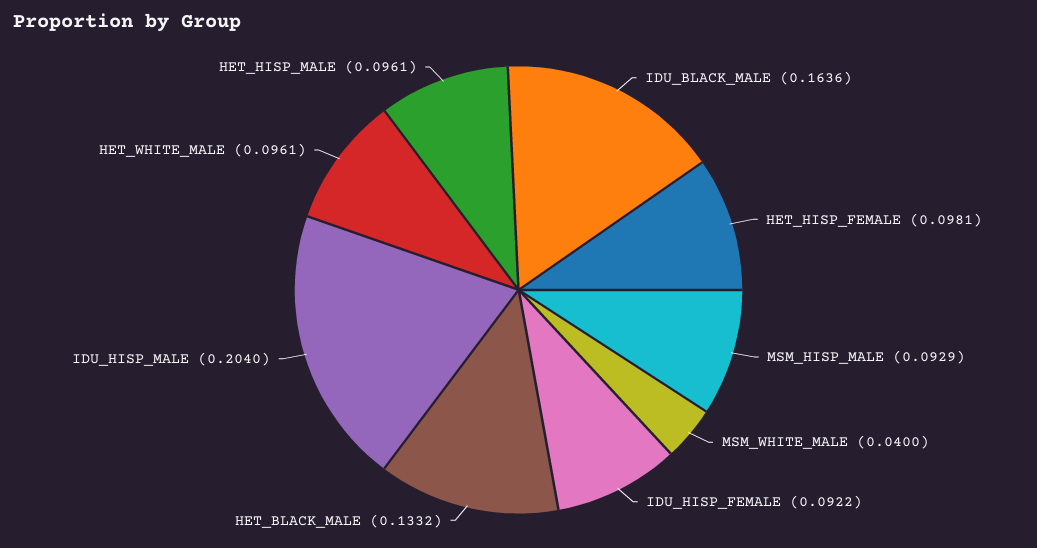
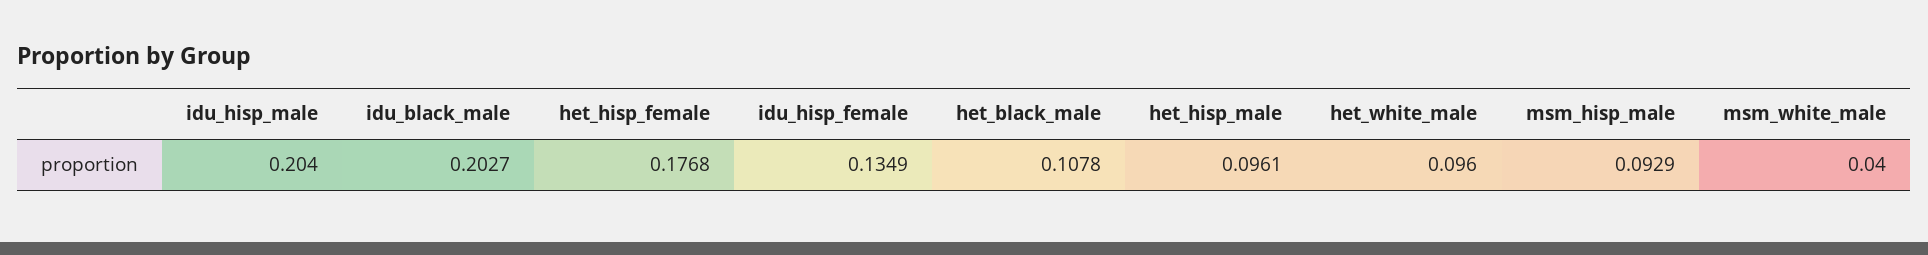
IDU_BLACK_MALE: 0.1636 -> 0.2027
HET_HISP_FEMALE: 0.0981 -> 0.1768
IDU_HISP_FEMALE: 0.0922 -> 0.1349
HET_BLACK_MALE: 0.1332 -> 0.1078
HET_WHITE_MALE: 0.0961 -> 0.096

